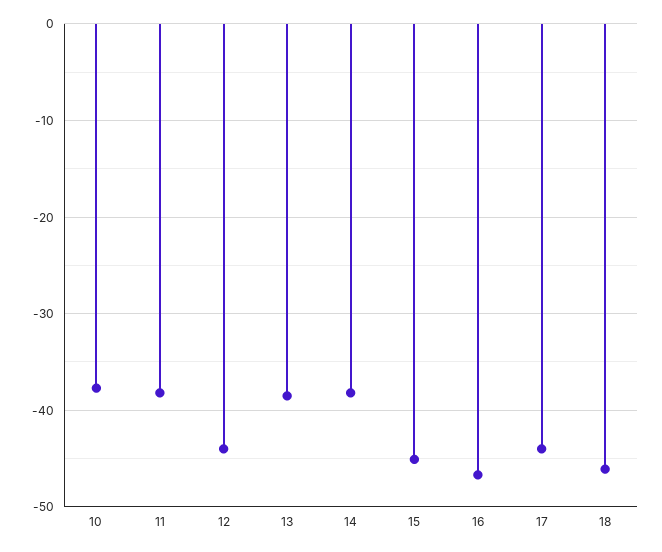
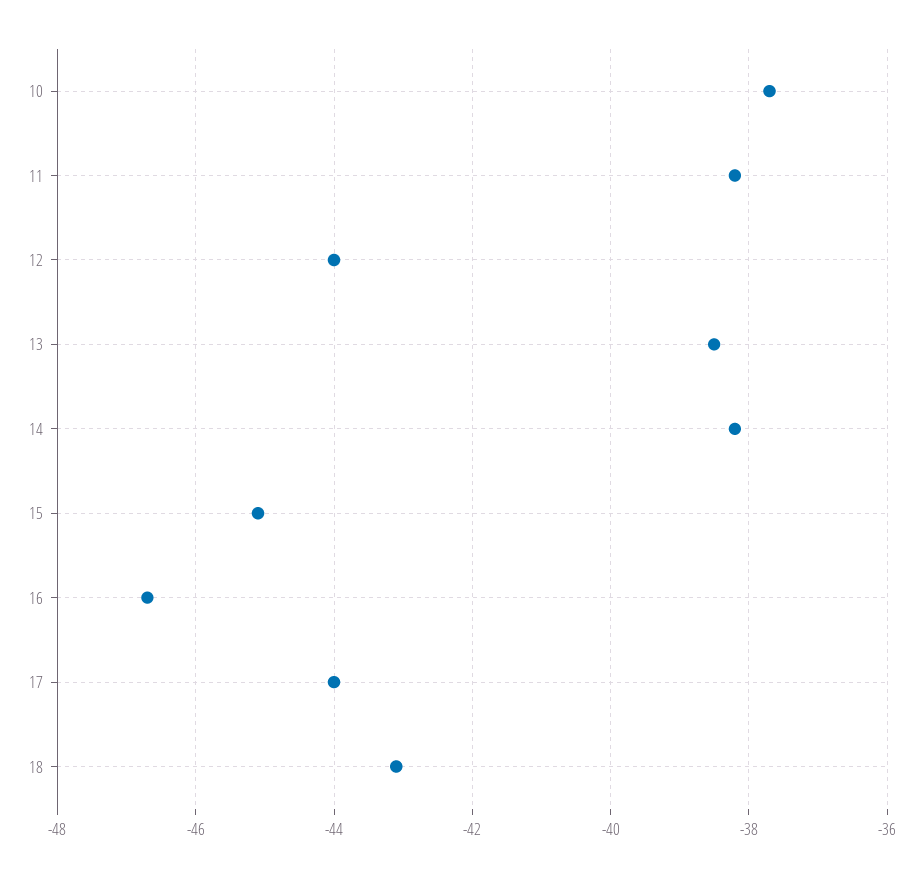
18: -46 -> -43

